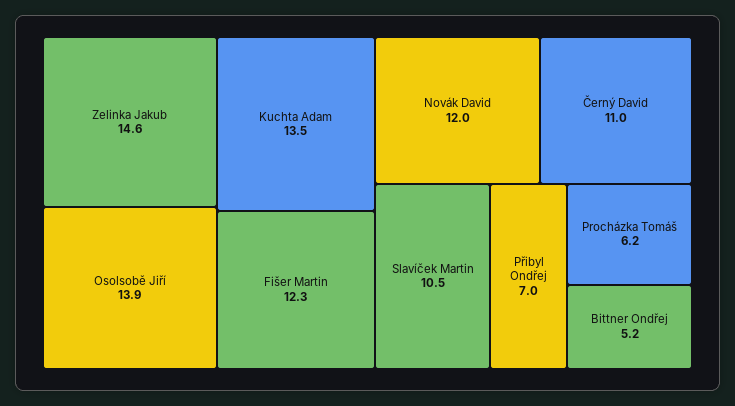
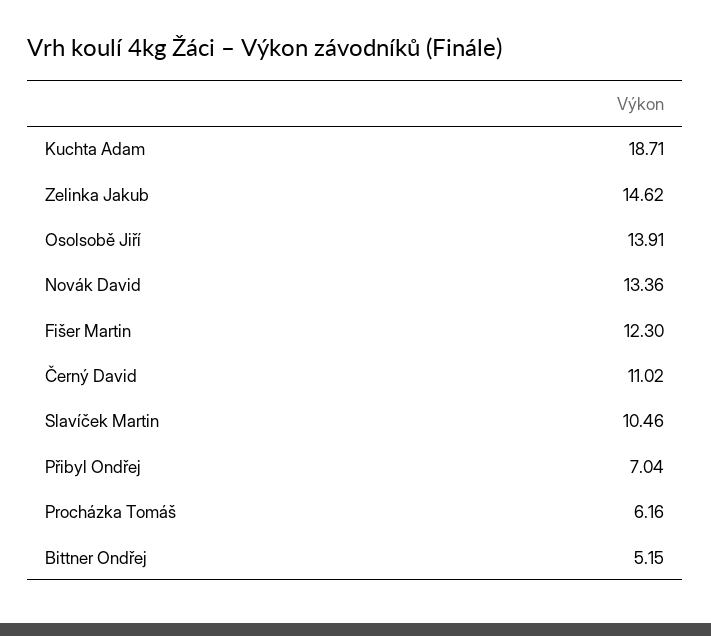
Kuchta Adam: 13.5 -> 18.71
Novák David: 12 -> 13.36

